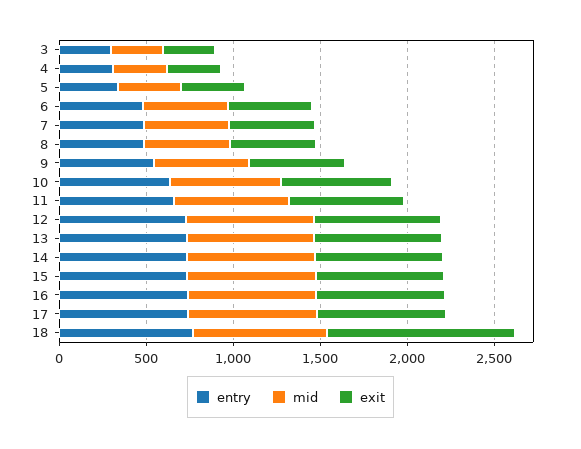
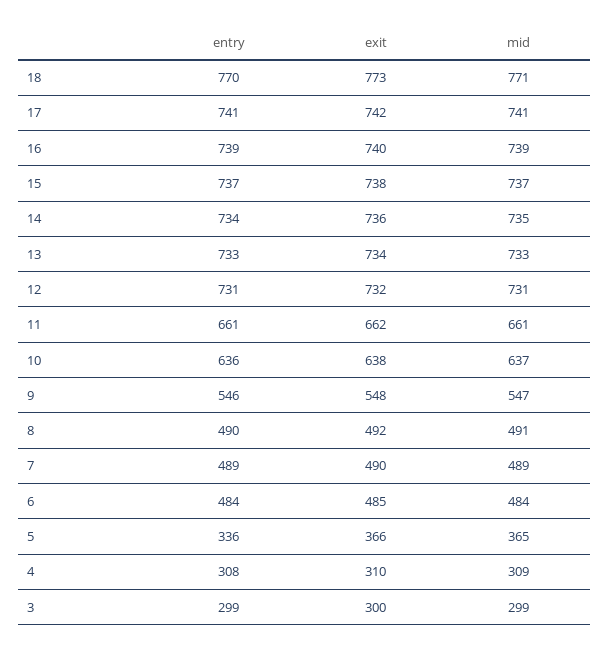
exit, 18: 1100 -> 773

